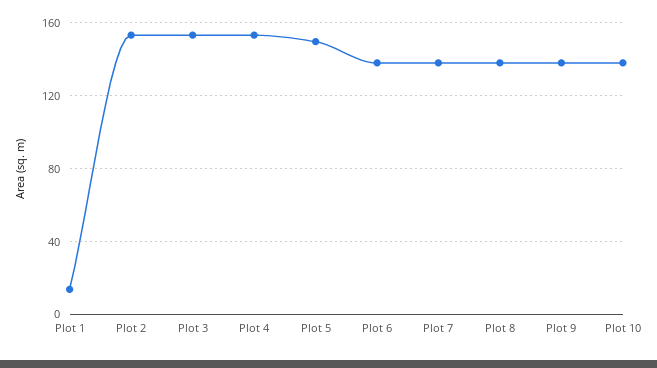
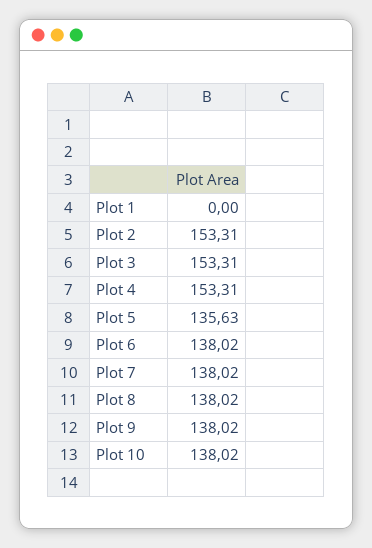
Plot 1: 15 -> 0
Plot 5: 150 -> 135.63

